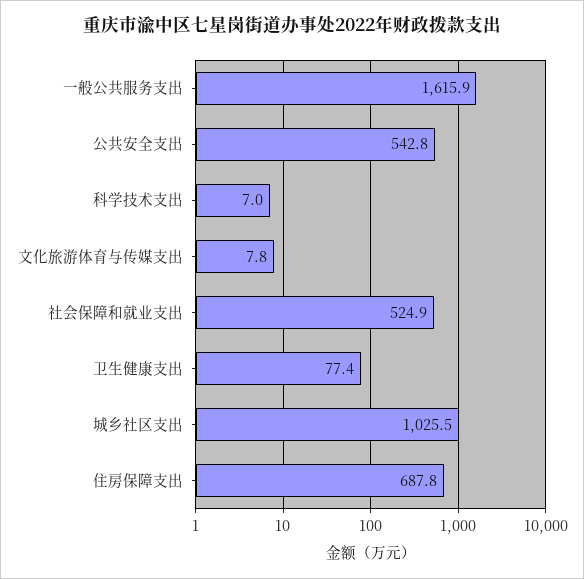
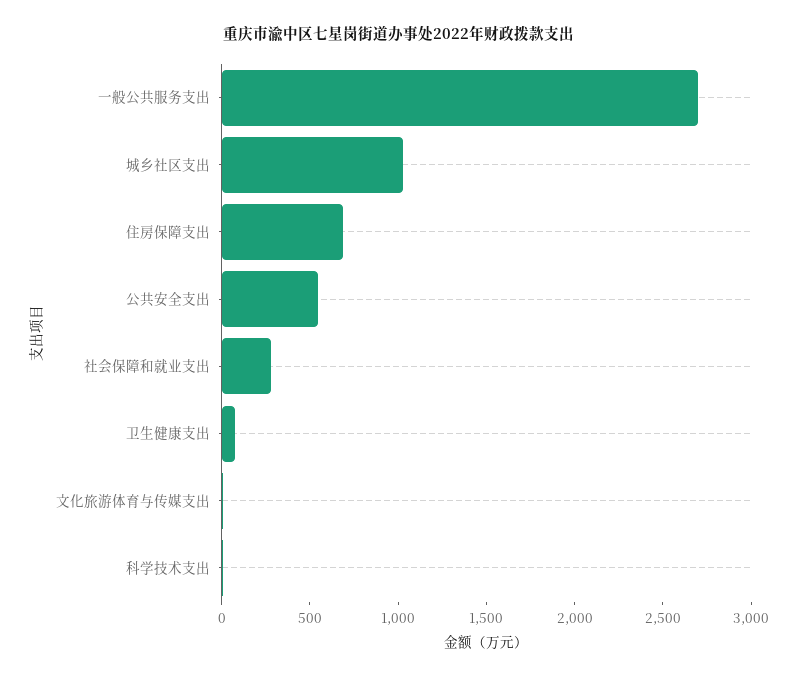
一般公共服务支出: 1615.9 -> 2700
社会保障和就业支出: 524.9 -> 300

